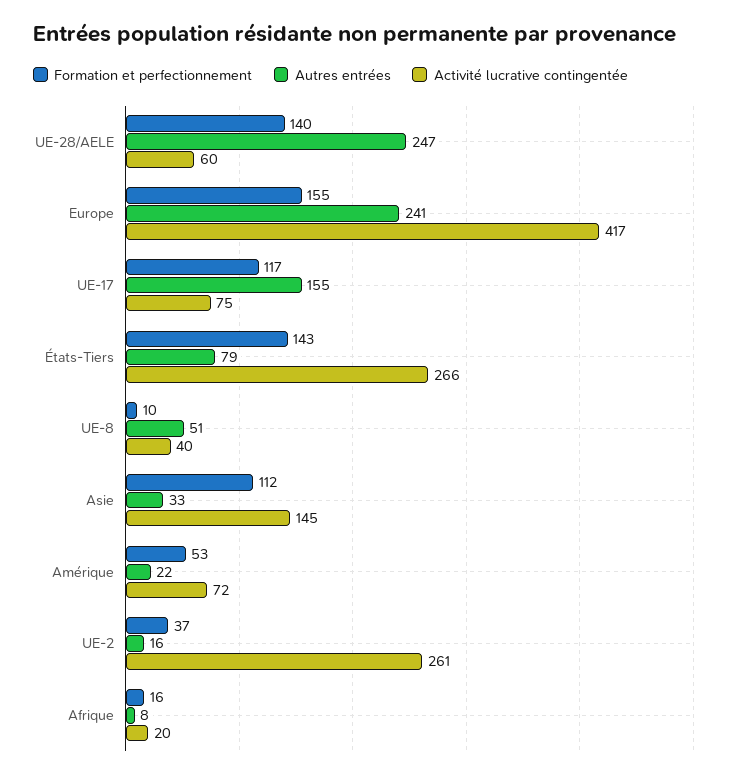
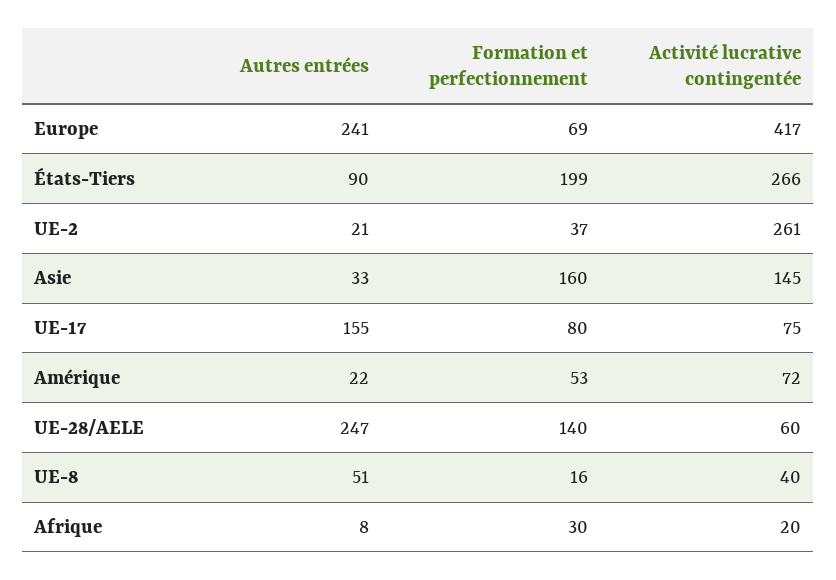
Formation et perfectionnement, Europe: 155 -> 69
Formation et perfectionnement, UE-17: 117 -> 80
Formation et perfectionnement, États-Tiers: 143 -> 199
Autres entrées, États-Tiers: 79 -> 90
Formation et perfectionnement, UE-8: 10 -> 16
Formation et perfectionnement, Asie: 112 -> 160
Autres entrées, UE-2: 16 -> 21
Formation et perfectionnement, Afrique: 16 -> 30

